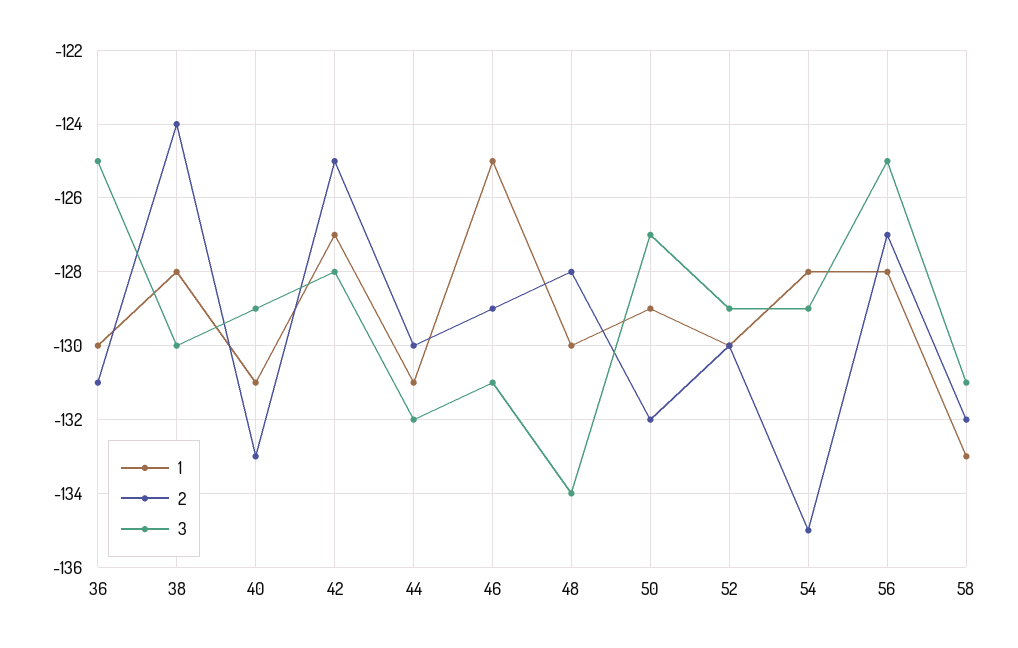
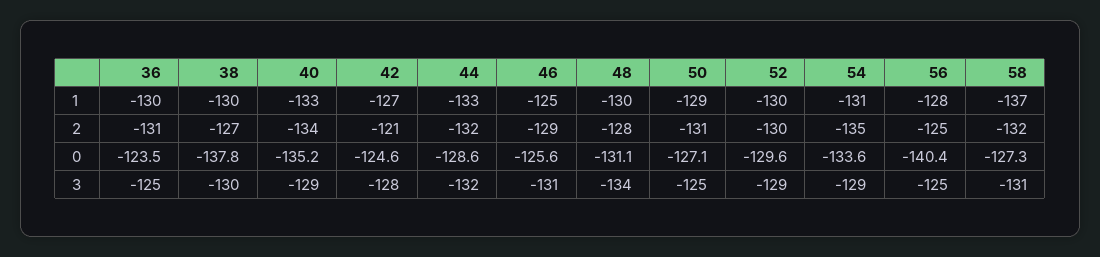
1, 38: -128 -> -130
2, 38: -124 -> -127
1, 40: -131 -> -133
2, 40: -133 -> -134
2, 42: -125 -> -121
1, 44: -131 -> -133
2, 44: -130 -> -132
2, 50: -132 -> -131
3, 50: -127 -> -125
1, 54: -128 -> -131
2, 56: -127 -> -125
1, 58: -133 -> -137
0, 36: none -> -123.5
0, 38: none -> -137.8
0, 40: none -> -135.2
0, 42: none -> -124.6
0, 44: none -> -128.6
0, 46: none -> -125.6
0, 48: none -> -131.1
0, 50: none -> -127.1
0, 52: none -> -129.6
0, 54: none -> -133.6
0, 56: none -> -140.4
0, 58: none -> -127.3

